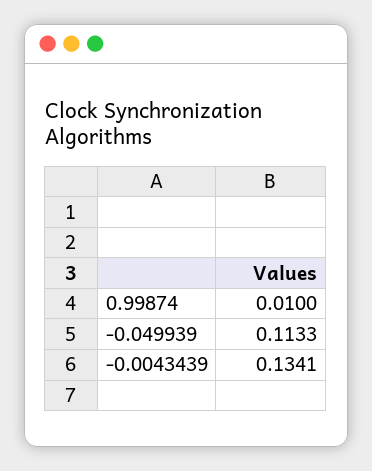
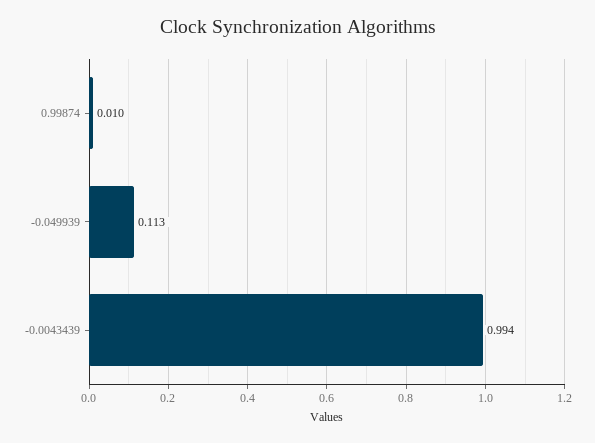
-0.0043439: 0.1341 -> 0.994

